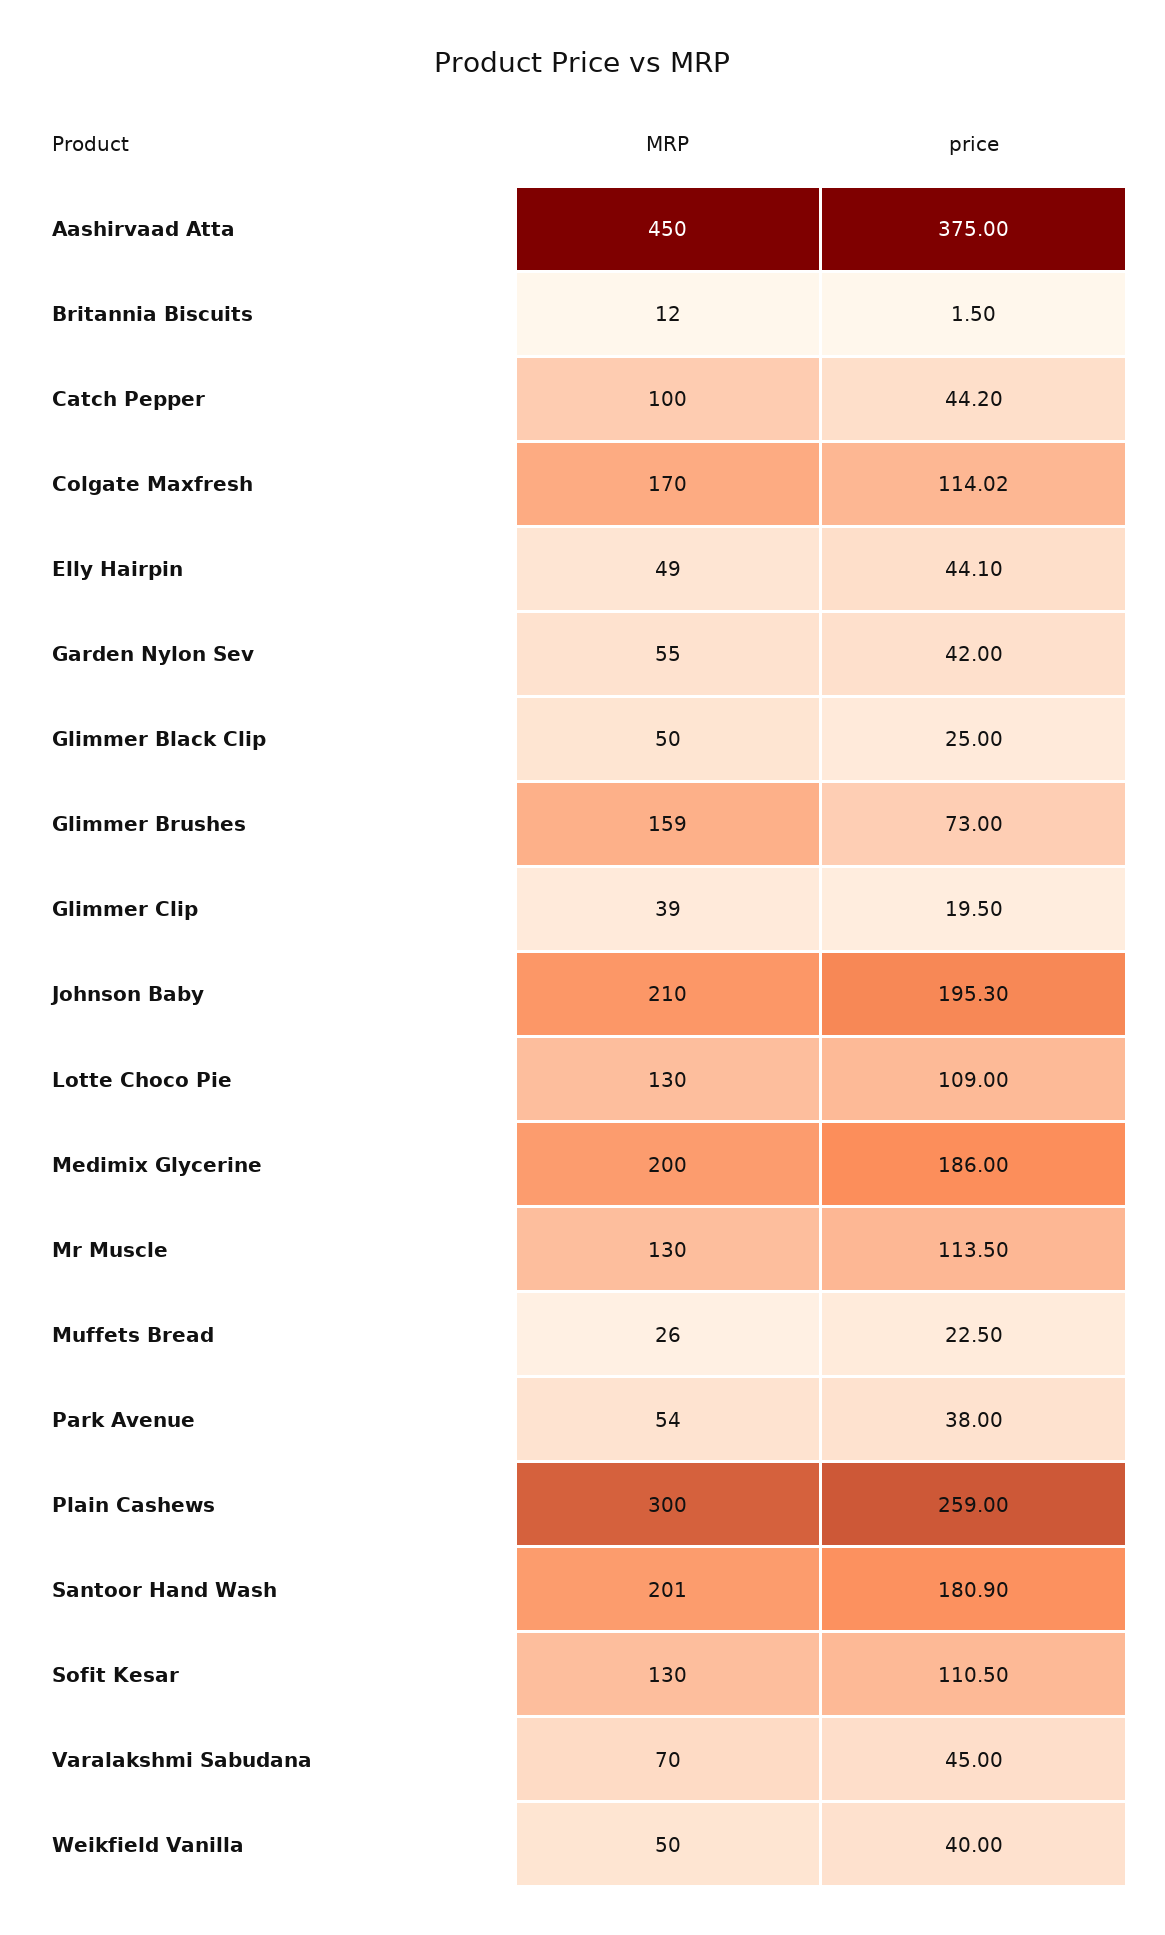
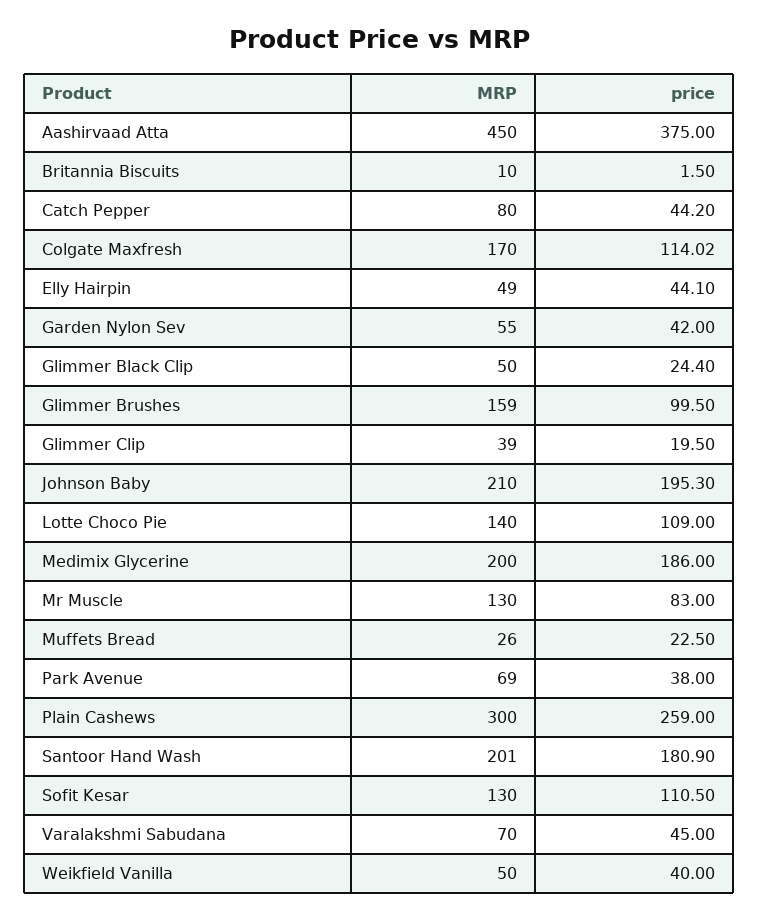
MRP, Britannia Biscuits: 12 -> 10
MRP, Catch Pepper: 100 -> 80
price, Glimmer Black Clip: 25 -> 24.4
price, Glimmer Brushes: 73 -> 99.5
MRP, Lotte Choco Pie: 130 -> 140
price, Mr Muscle: 113.5 -> 83
MRP, Park Avenue: 54 -> 69

